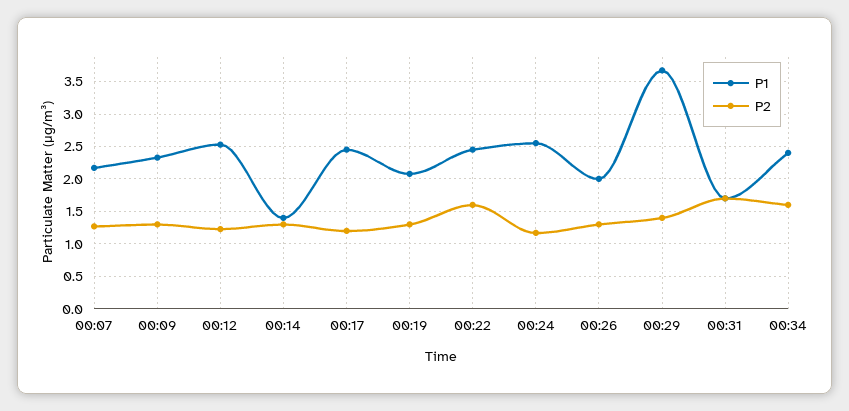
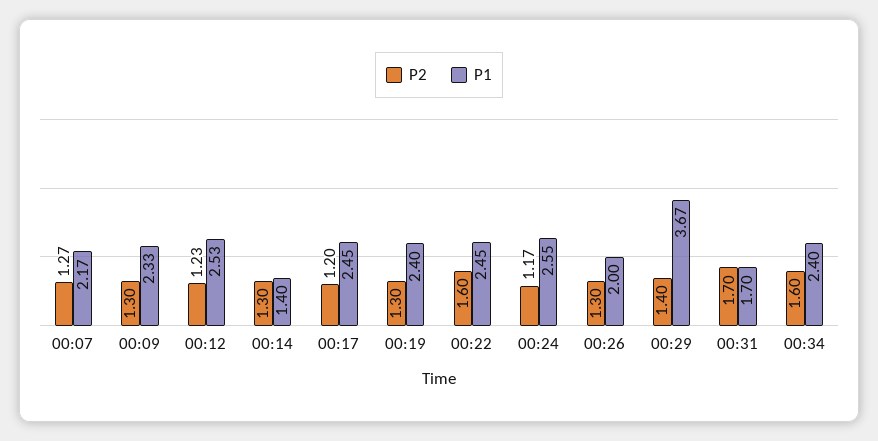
P1, 00:19: 2.1 -> 2.4

